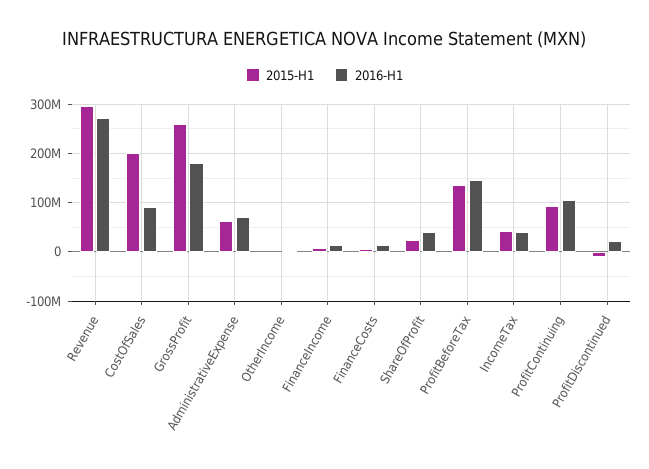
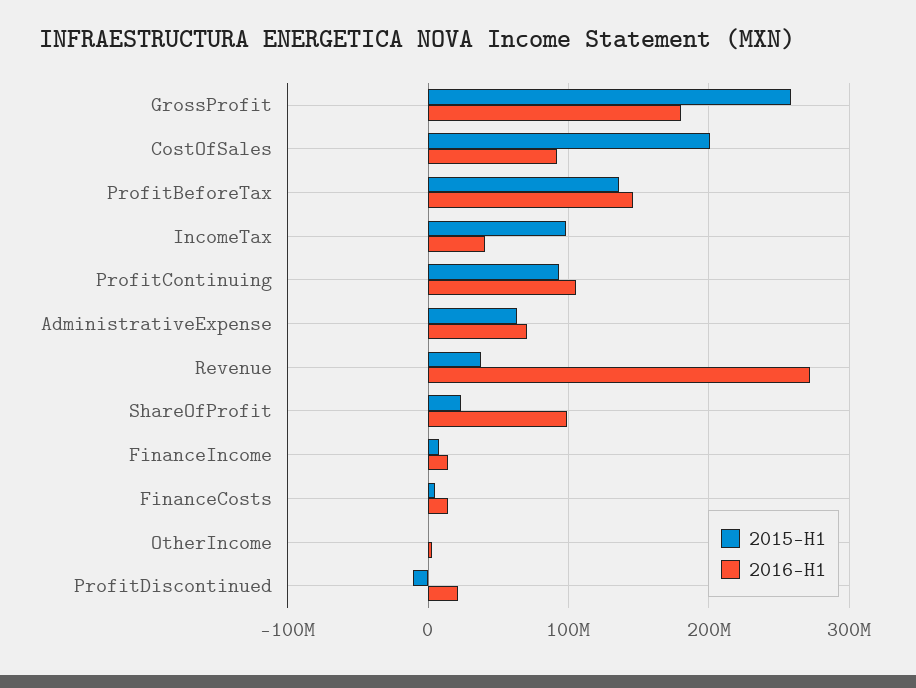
2015-H1, Revenue: 300000000 -> 40000000
2016-H1, ShareOfProfit: 40000000 -> 100000000
2015-H1, IncomeTax: 40000000 -> 100000000

